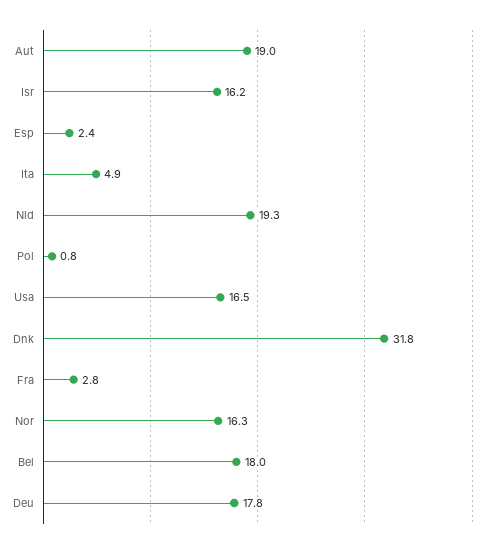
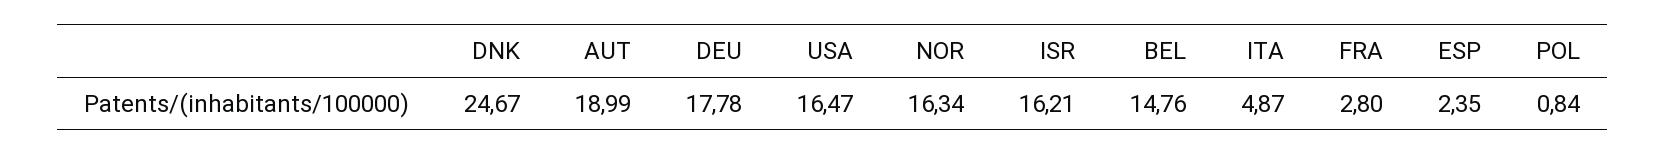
Nld: 19.3 -> none
Dnk: 31.8 -> 24.67
Bel: 18 -> 14.76

